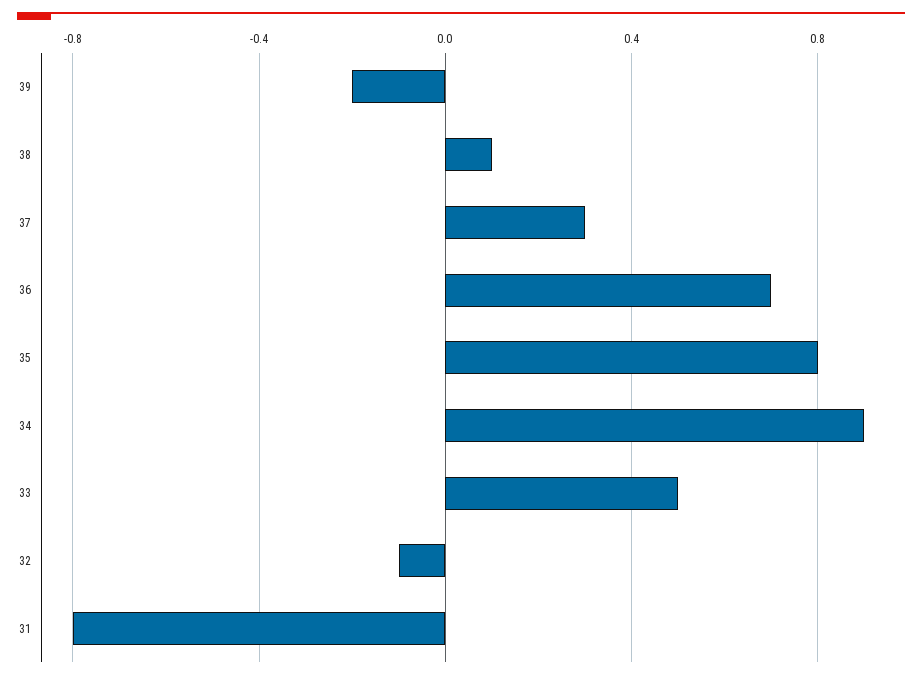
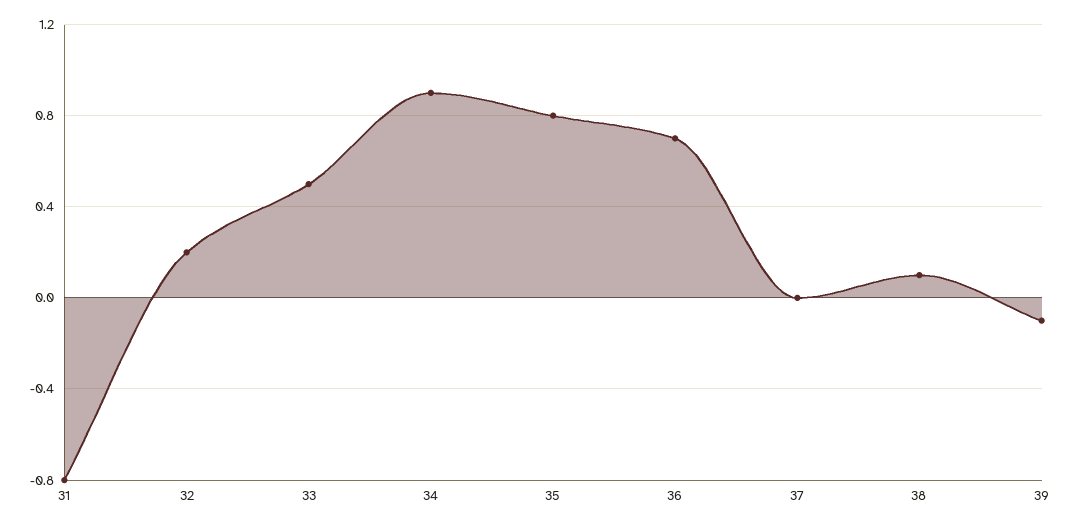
39: -0.2 -> -0.1
37: 0.3 -> 0
32: -0.1 -> 0.2

